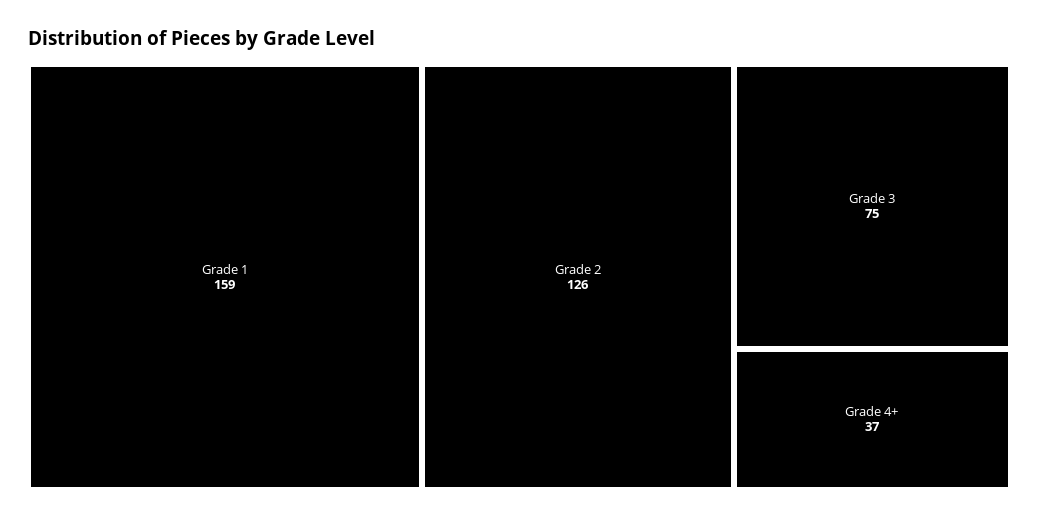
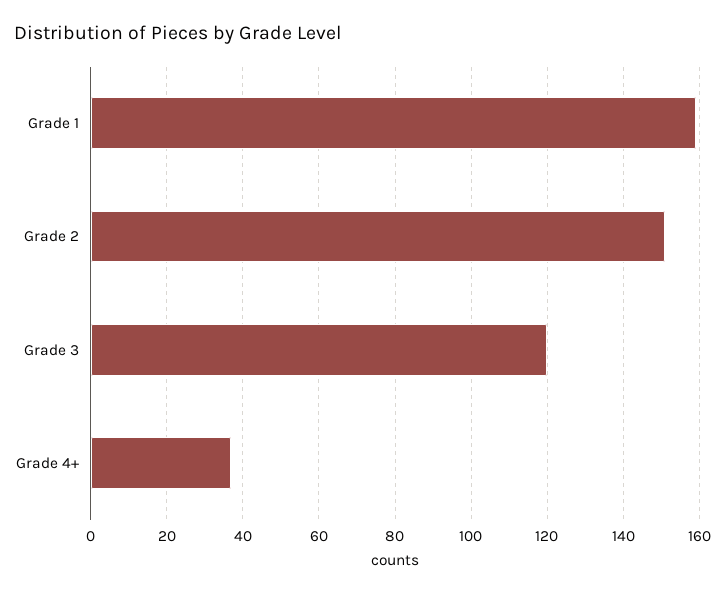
Grade 2: 126 -> 150
Grade 3: 75 -> 120

